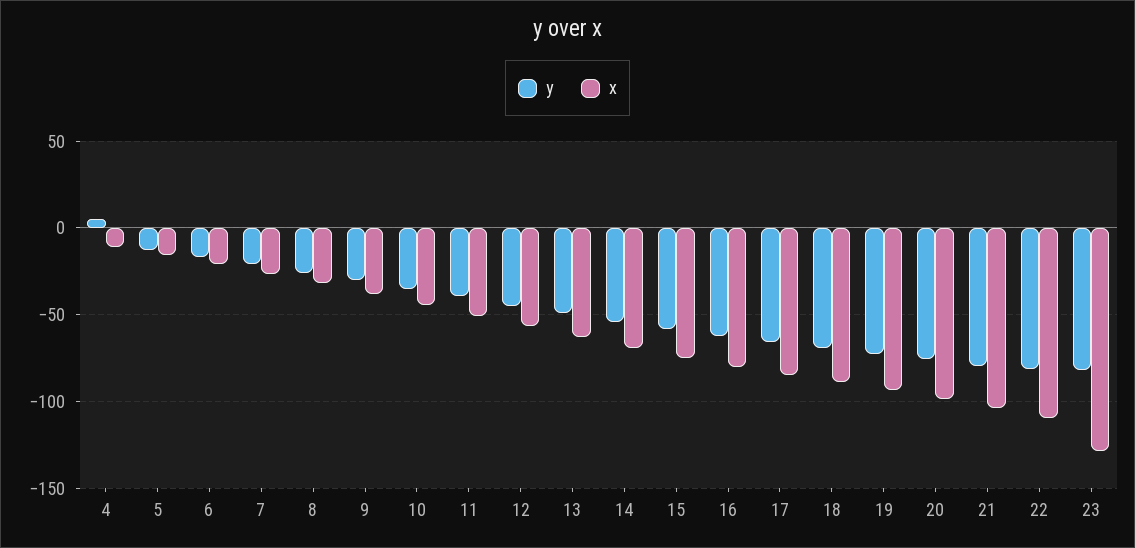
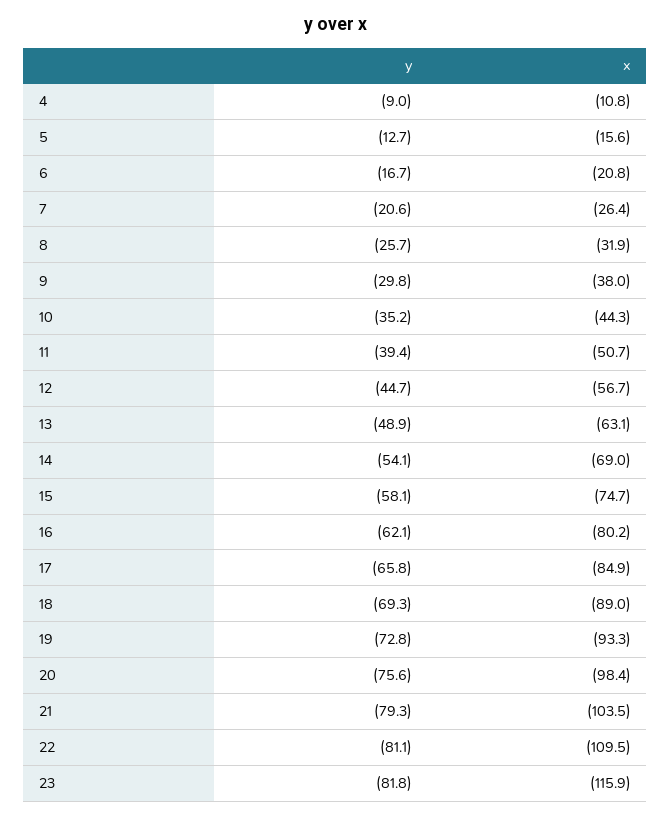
y, 4: 5 -> -9
x, 23: -130 -> -115.9

